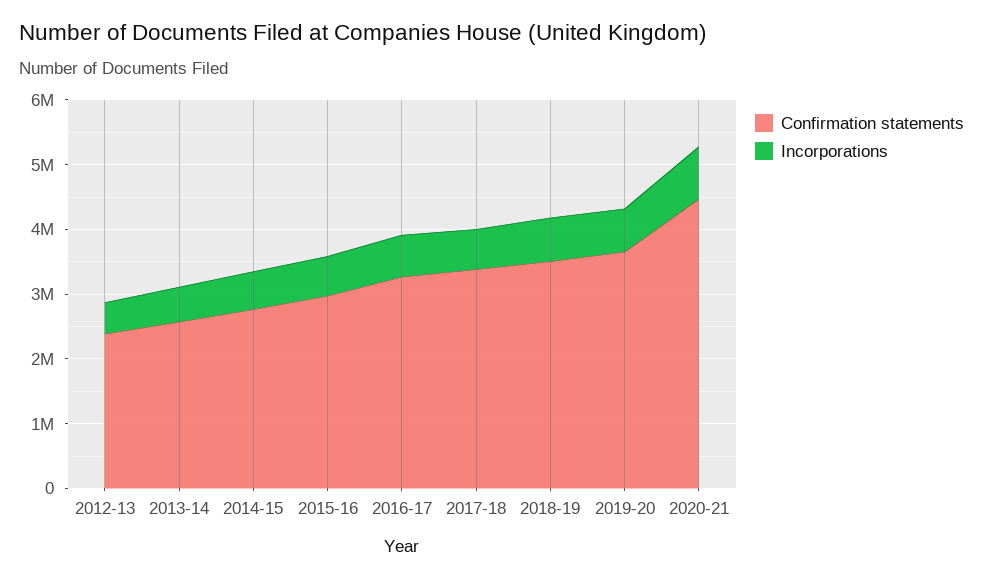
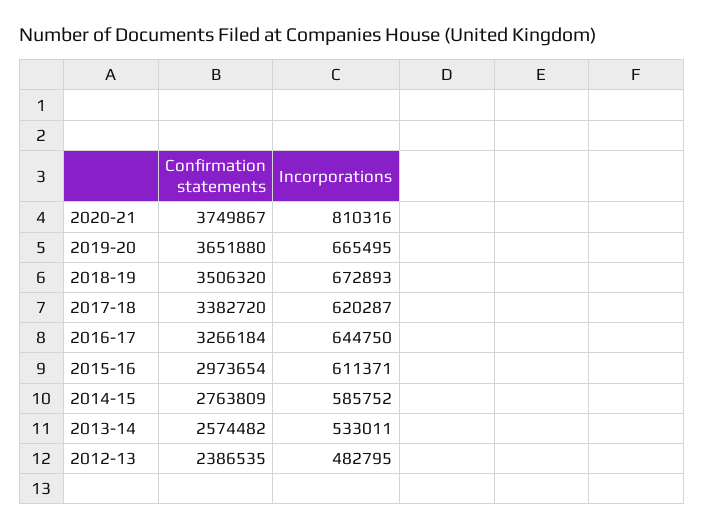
Confirmation statements, 2020-21: 4400000 -> 3749867

